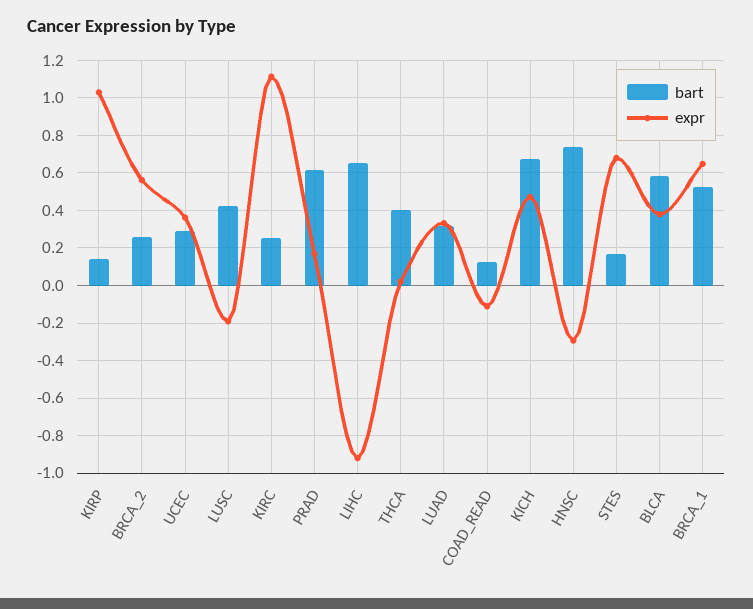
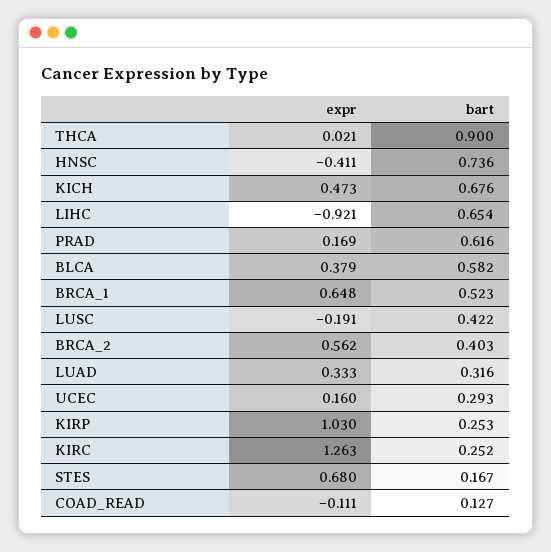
bart, KIRP: 0.15 -> 0.253
bart, BRCA_2: 0.25 -> 0.403
expr, UCEC: 0.35 -> 0.16
expr, KIRC: 1.1 -> 1.263
bart, THCA: 0.4 -> 0.9
expr, HNSC: -0.3 -> -0.411

